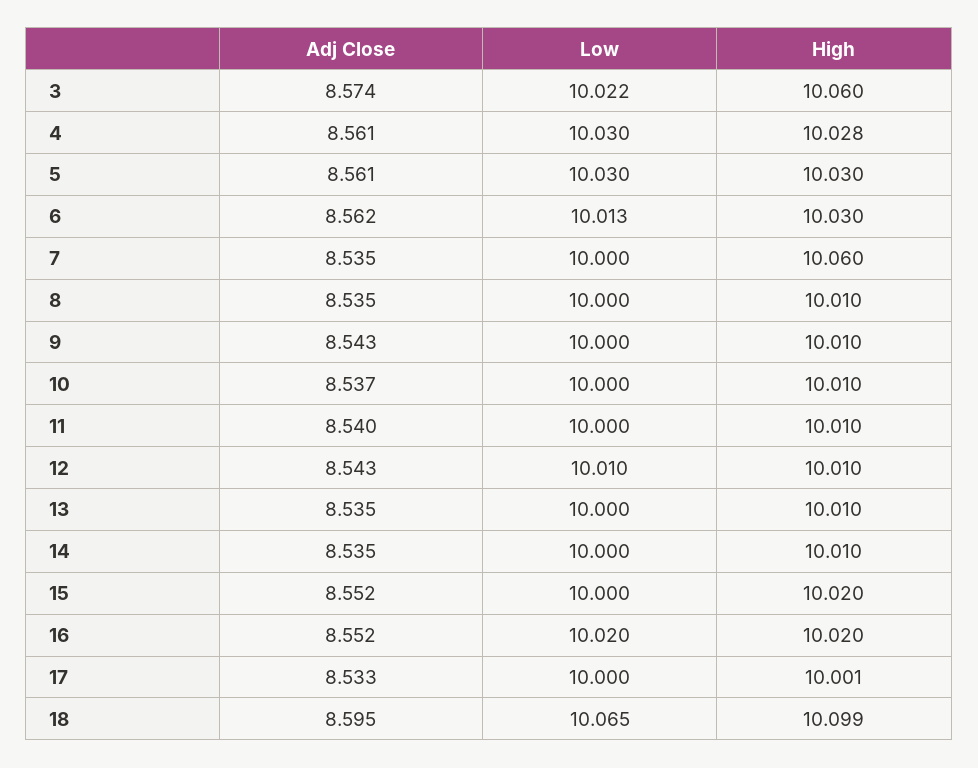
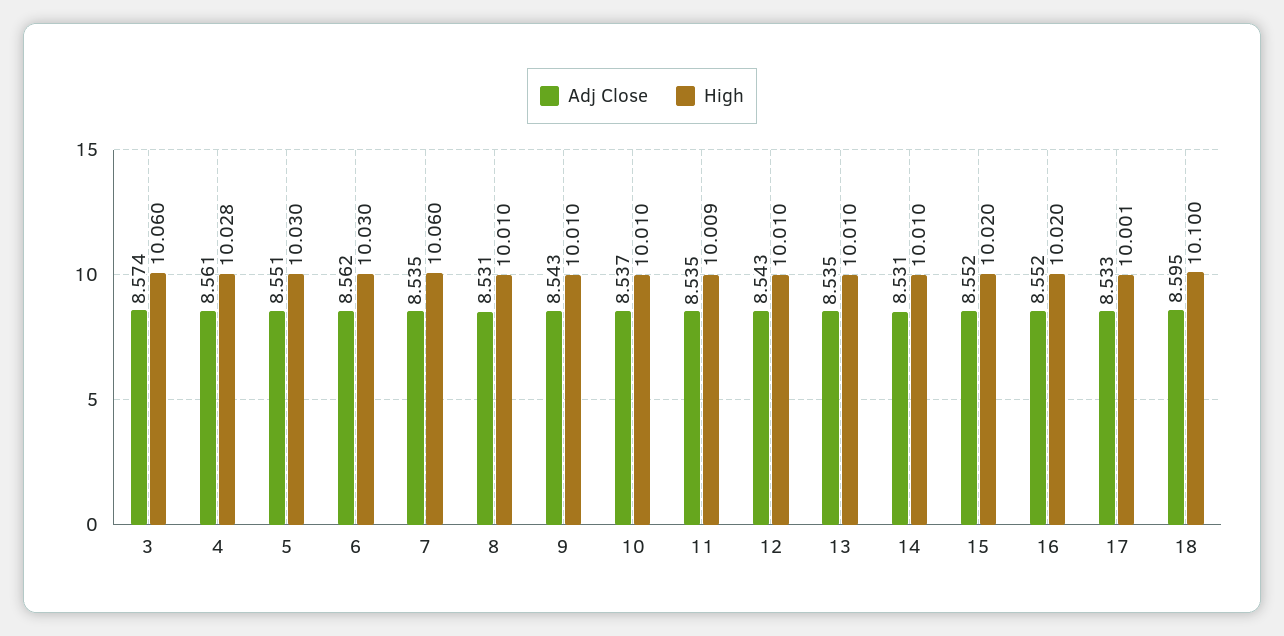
Low, 3: 10.022 -> none
Low, 4: 10.03 -> none
Adj Close, 5: 8.561 -> 8.551
Low, 5: 10.03 -> none
Low, 6: 10.013 -> none
Low, 7: 10 -> none
Adj Close, 8: 8.535 -> 8.531
Low, 8: 10 -> none
Low, 9: 10 -> none
Low, 10: 10 -> none
Adj Close, 11: 8.54 -> 8.535
Low, 11: 10 -> none
High, 11: 10.01 -> 10.009
Low, 12: 10.01 -> none
Low, 13: 10 -> none
Adj Close, 14: 8.535 -> 8.531
Low, 14: 10 -> none
Low, 15: 10 -> none
Low, 16: 10.02 -> none
Low, 17: 10 -> none
Low, 18: 10.065 -> none
High, 18: 10.099 -> 10.1

